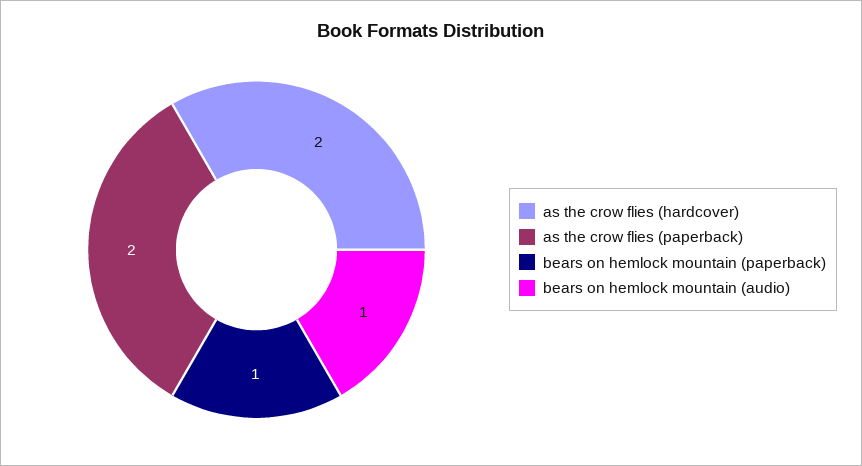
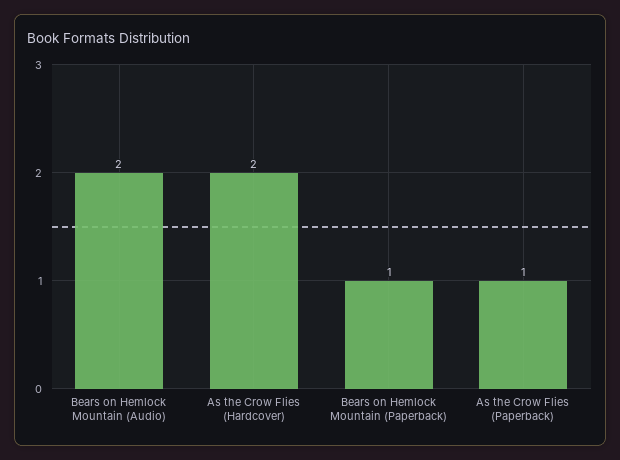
as the crow flies (paperback): 2 -> 1
bears on hemlock mountain (audio): 1 -> 2

